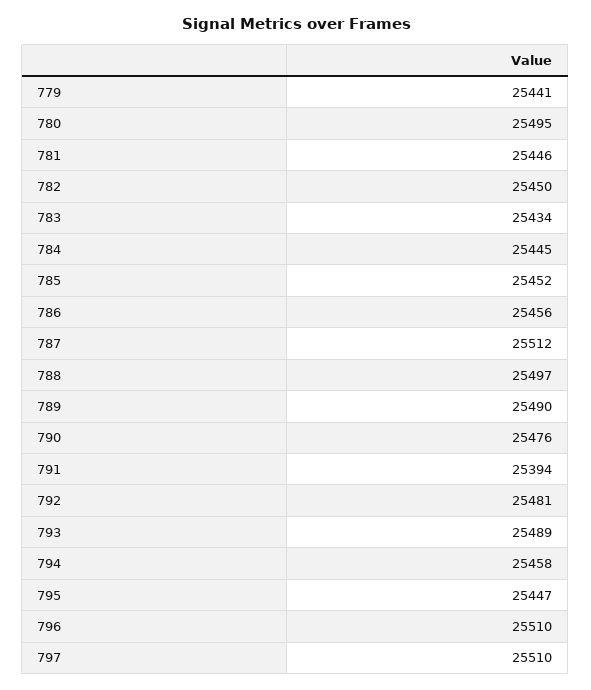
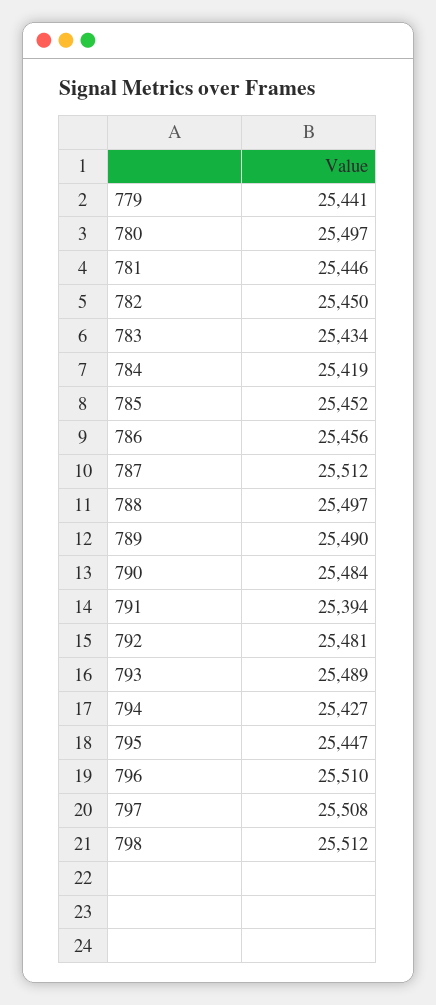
780: 25495 -> 25497
784: 25445 -> 25419
790: 25476 -> 25484
794: 25458 -> 25427
797: 25510 -> 25508
798: none -> 25512

